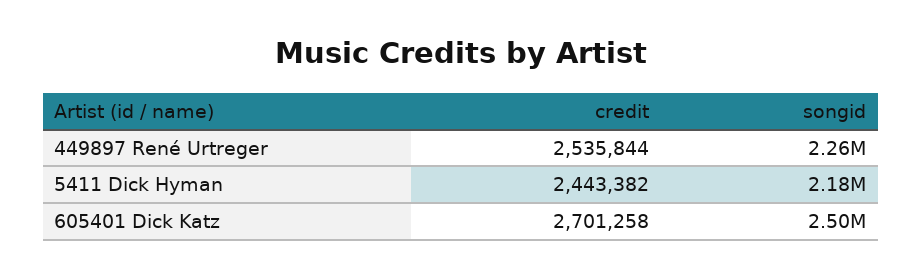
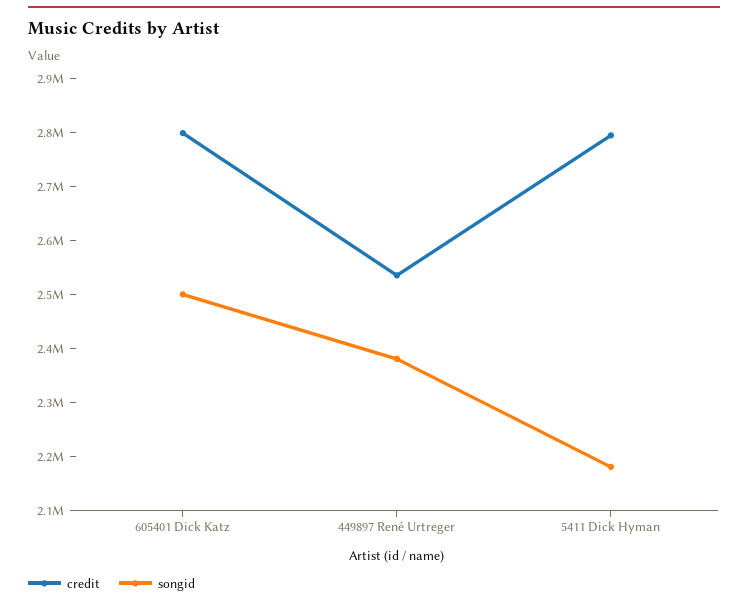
songid, 449897 René Urtreger: 2260000 -> 2380000
credit, 5411 Dick Hyman: 2443382 -> 2800000
credit, 605401 Dick Katz: 2701258 -> 2800000

